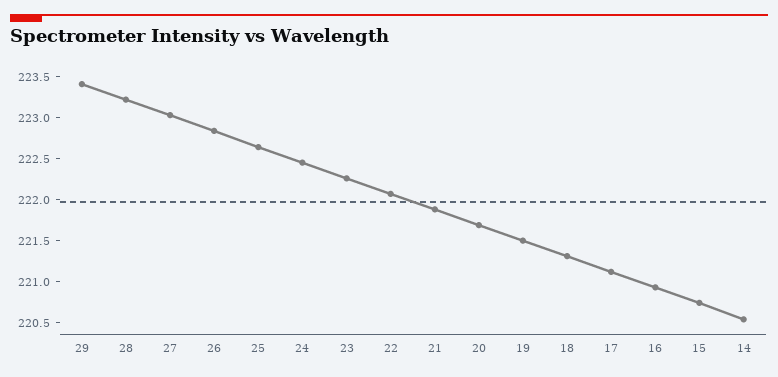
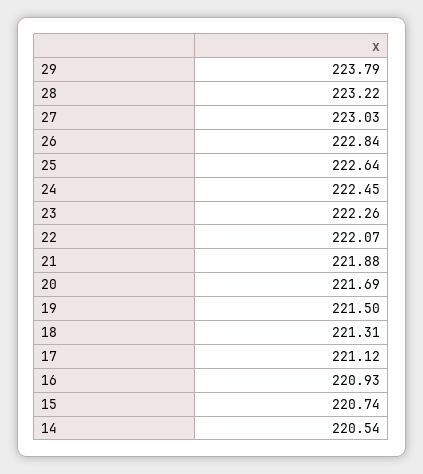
29: 223.4 -> 223.79

